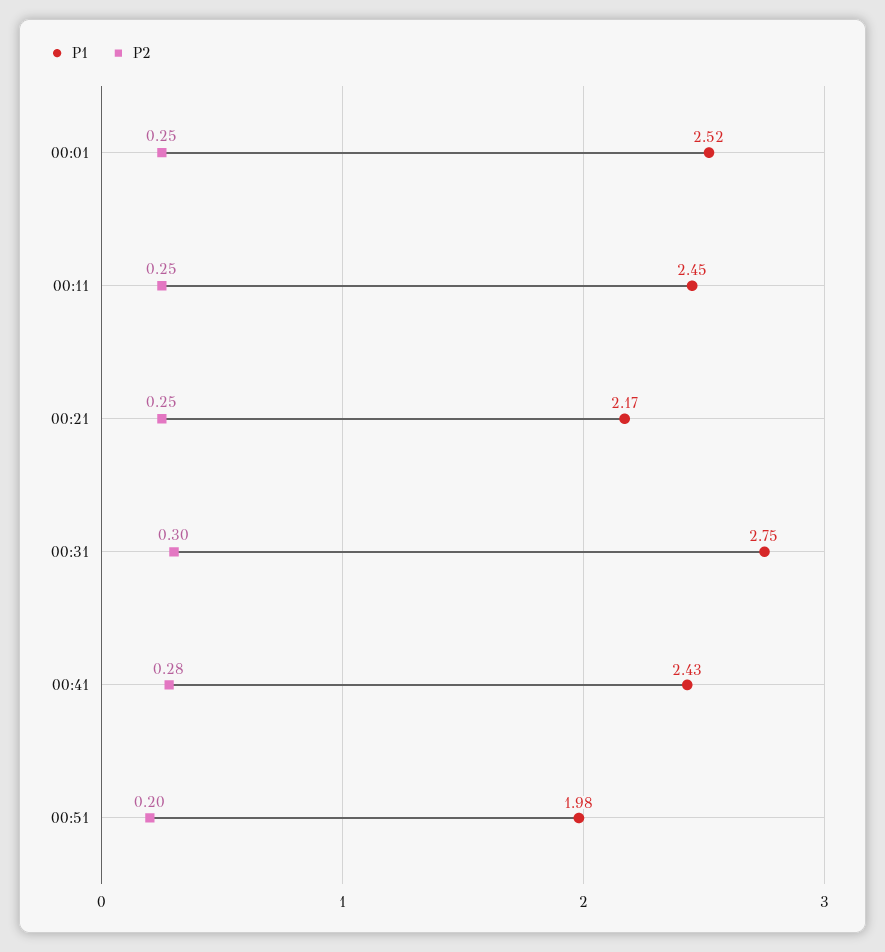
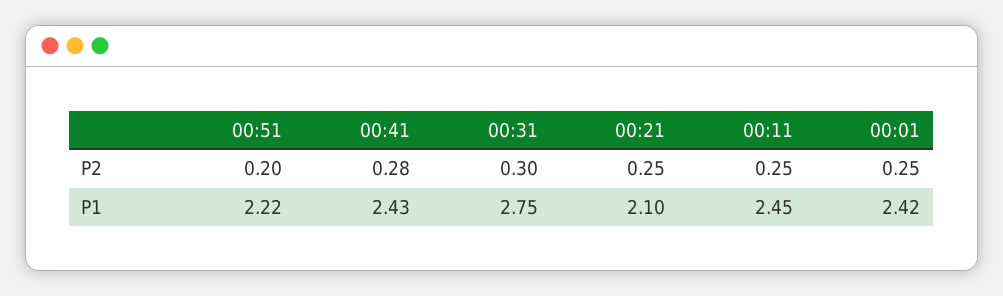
P1, 00:01: 2.52 -> 2.42
P1, 00:21: 2.17 -> 2.1
P1, 00:51: 1.98 -> 2.22

